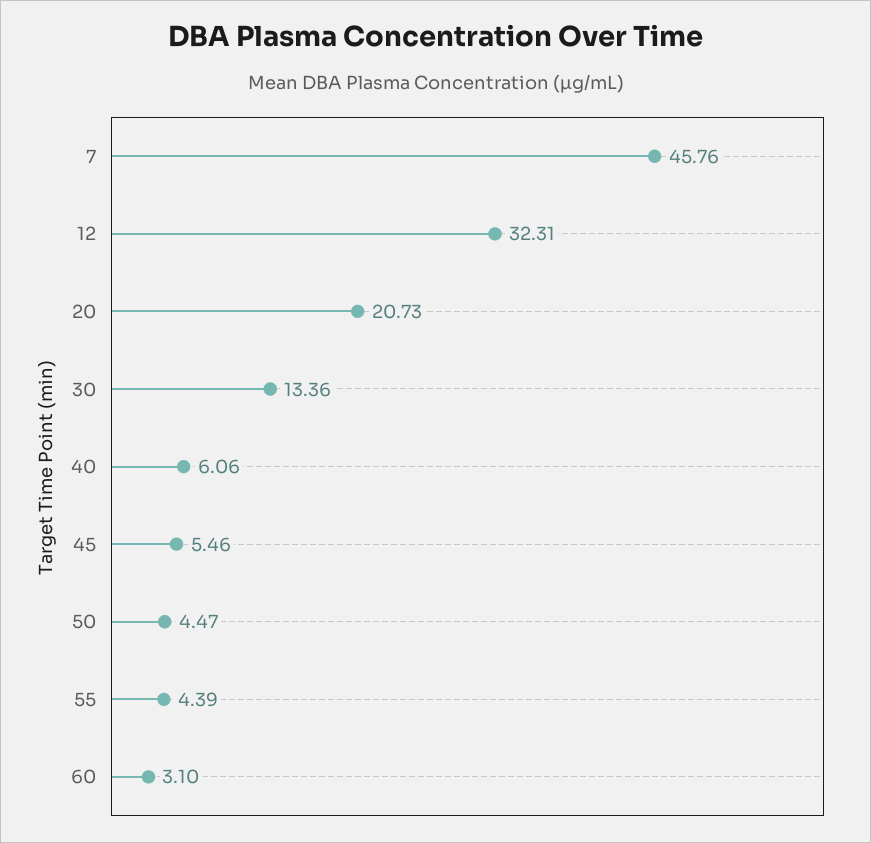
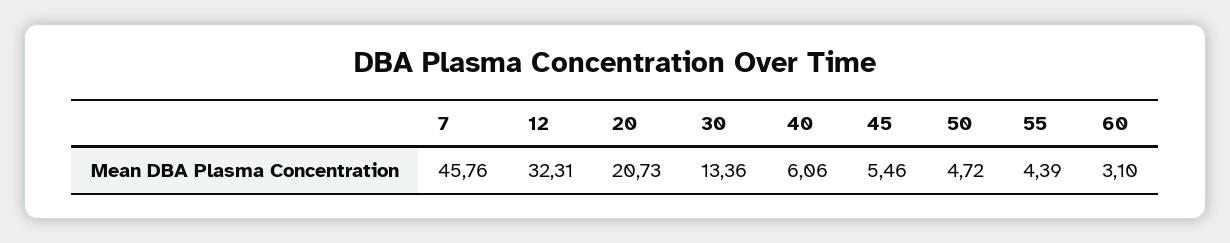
50: 4.47 -> 4.72

